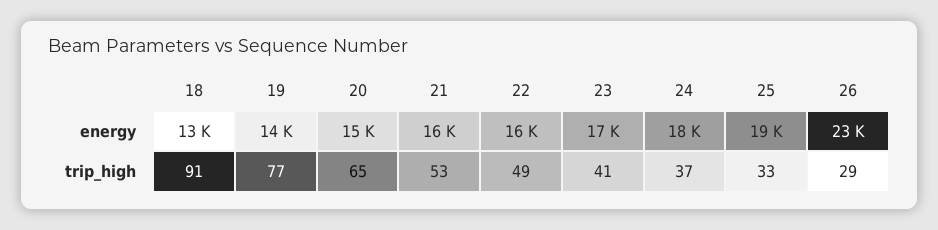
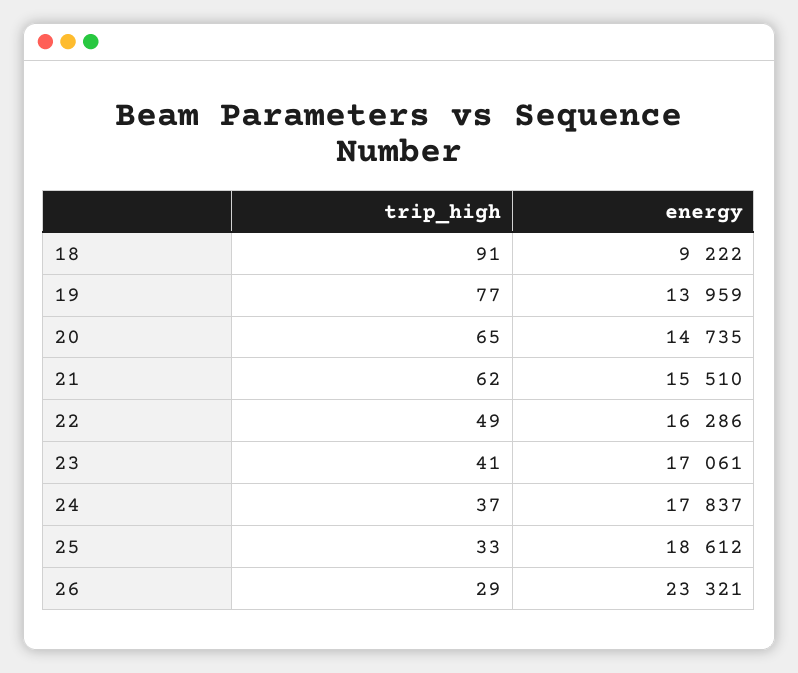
18, energy: 13000 -> 9222
21, trip_high: 53 -> 62

